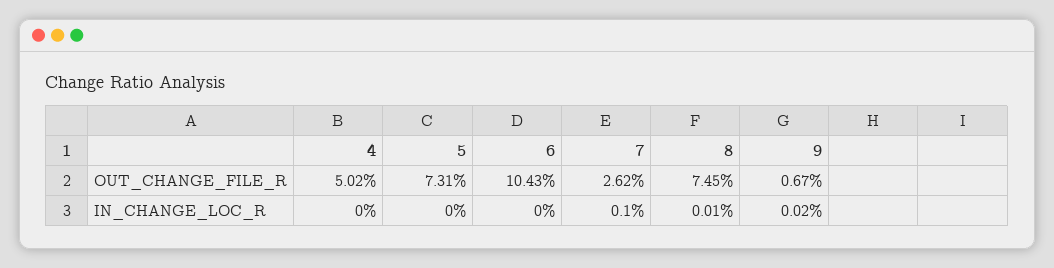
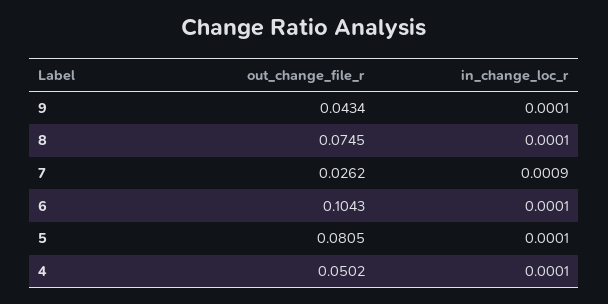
5, OUT_CHANGE_FILE_R: 0.0731 -> 0.0805
9, OUT_CHANGE_FILE_R: 0.0067 -> 0.0434
4, IN_CHANGE_LOC_R: 0 -> 0.0001
5, IN_CHANGE_LOC_R: 0 -> 0.0001
6, IN_CHANGE_LOC_R: 0 -> 0.0001
7, IN_CHANGE_LOC_R: 0.001 -> 0.0009
9, IN_CHANGE_LOC_R: 0.0002 -> 0.0001

